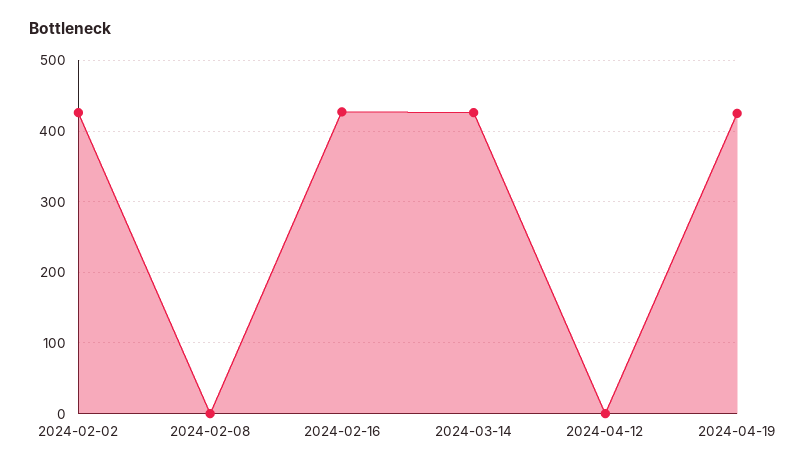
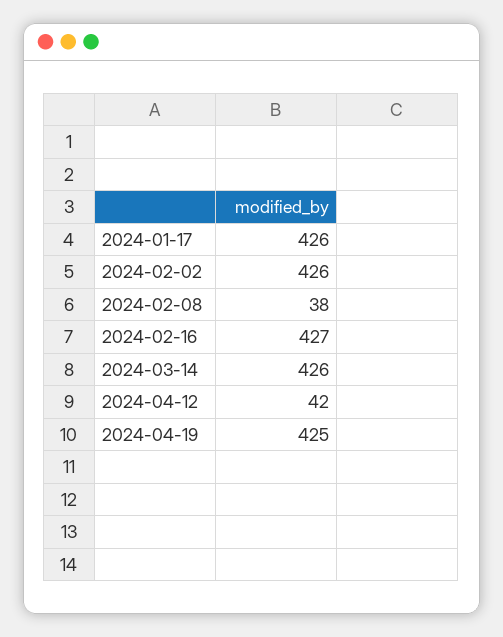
2024-02-08: 0 -> 38
2024-04-12: 0 -> 42
2024-01-17: none -> 426

